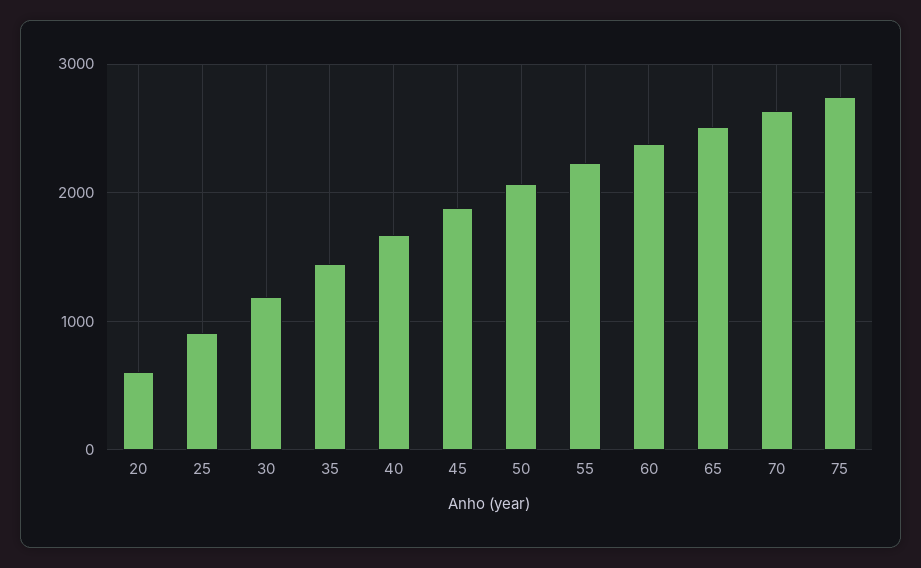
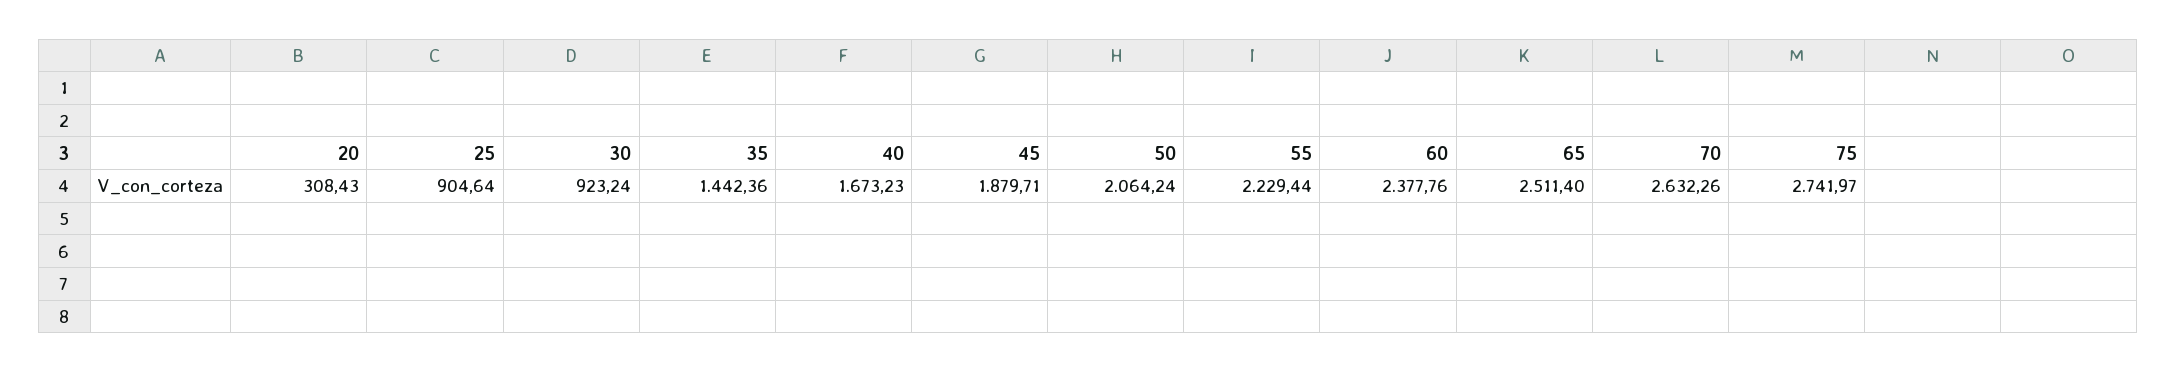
20: 600 -> 308.43
30: 1200 -> 923.24

